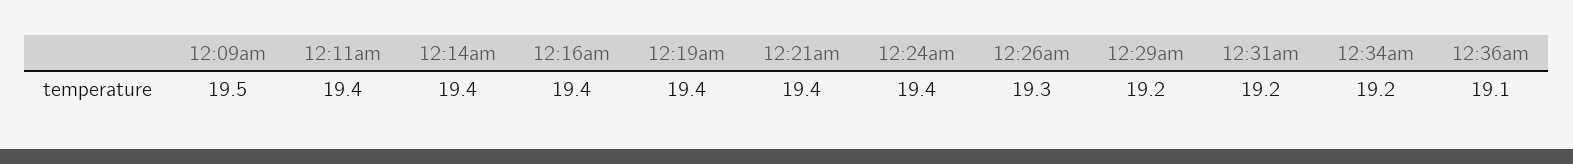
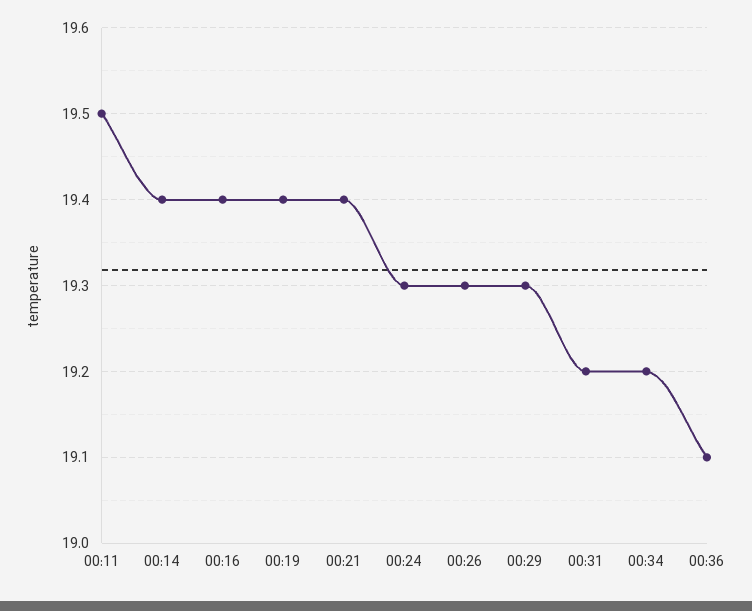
12:09am: 19.5 -> none
12:11am: 19.4 -> 19.5
12:24am: 19.4 -> 19.3
12:29am: 19.2 -> 19.3

